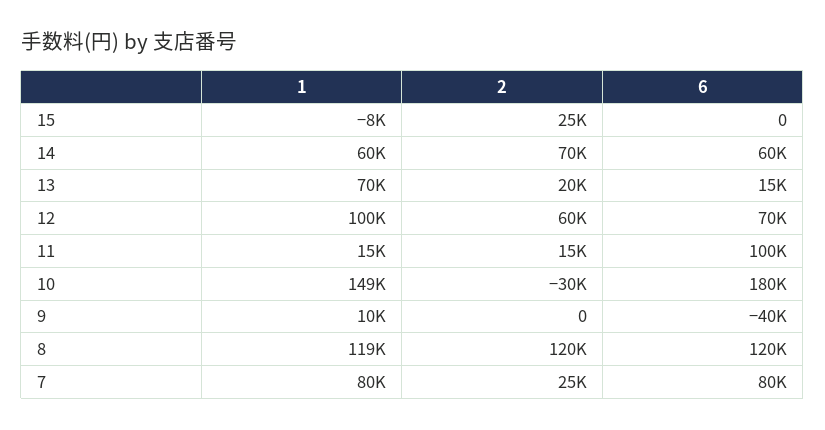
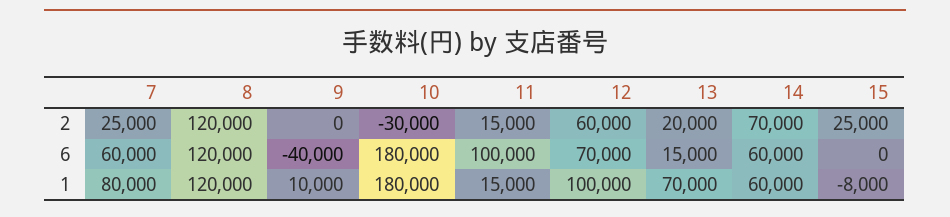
1, 10: 149000 -> 180000
1, 8: 119000 -> 120000
6, 7: 80000 -> 60000

